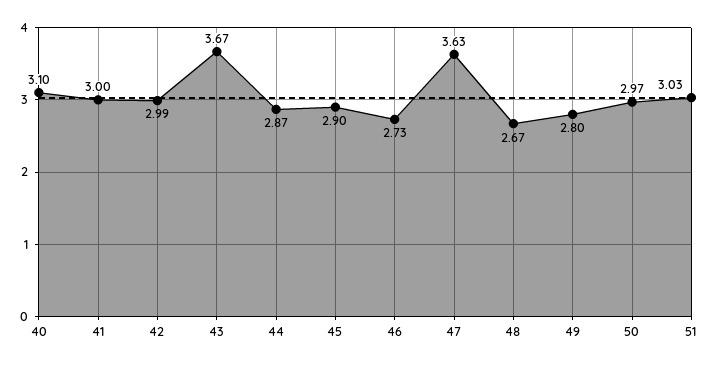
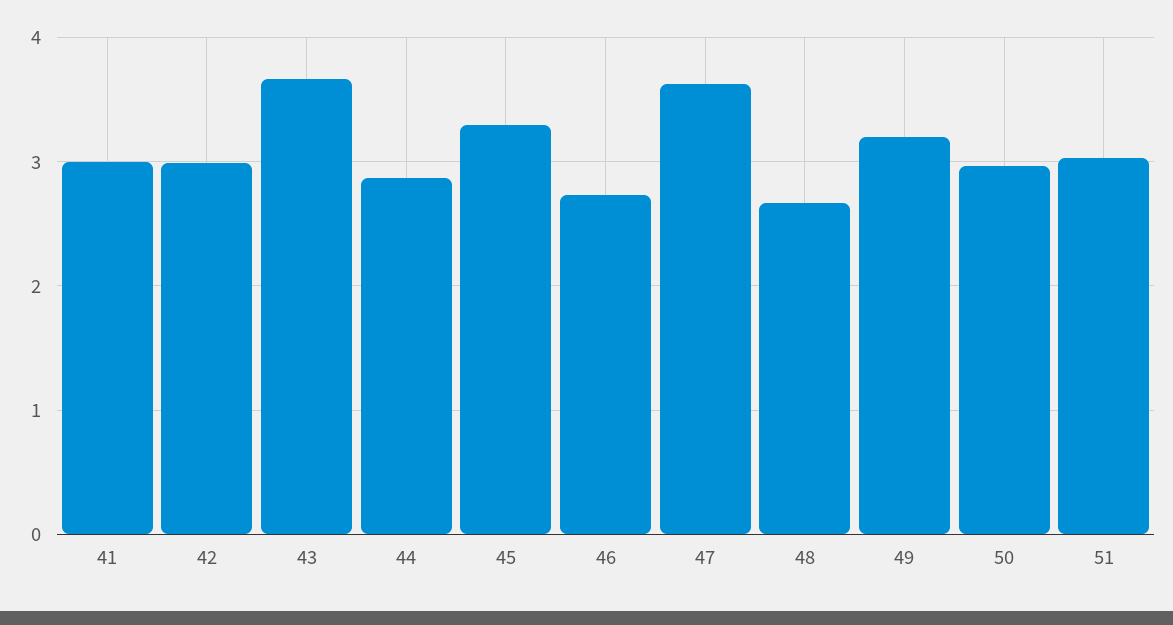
40: 3.1 -> none
45: 2.9 -> 3.3
49: 2.8 -> 3.2

